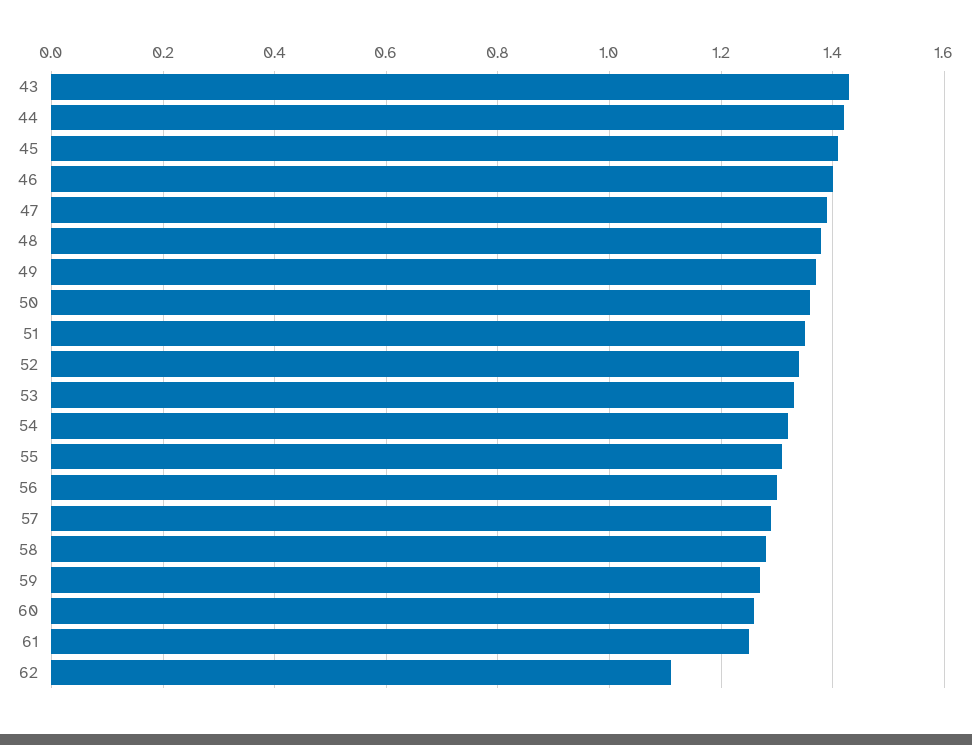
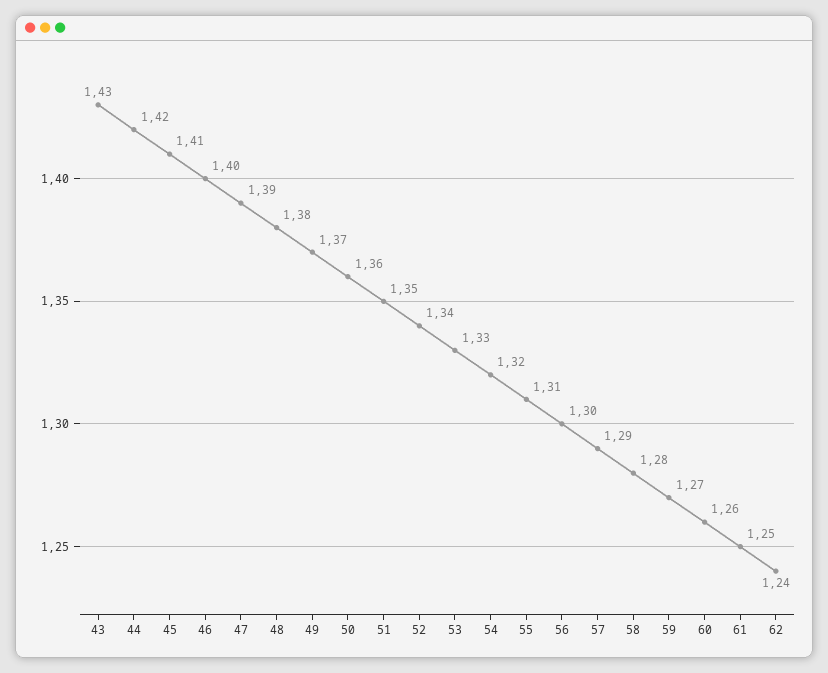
62: 1.1 -> 1.24

